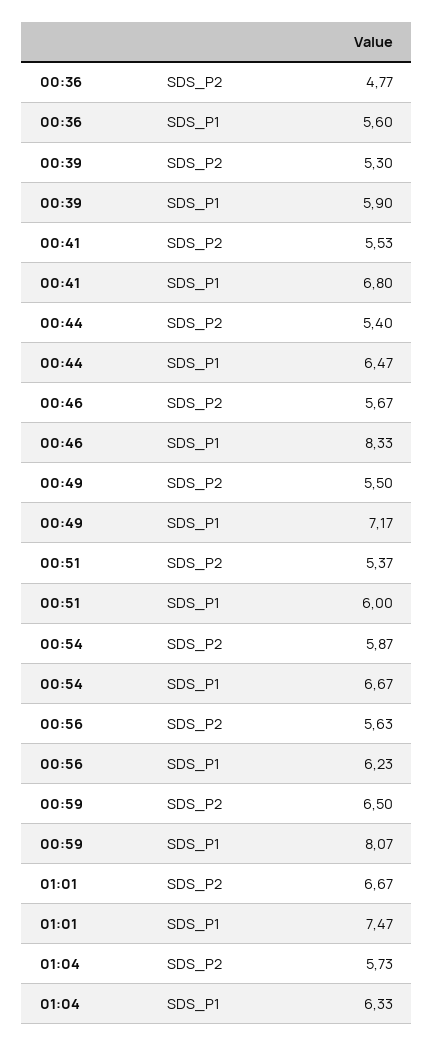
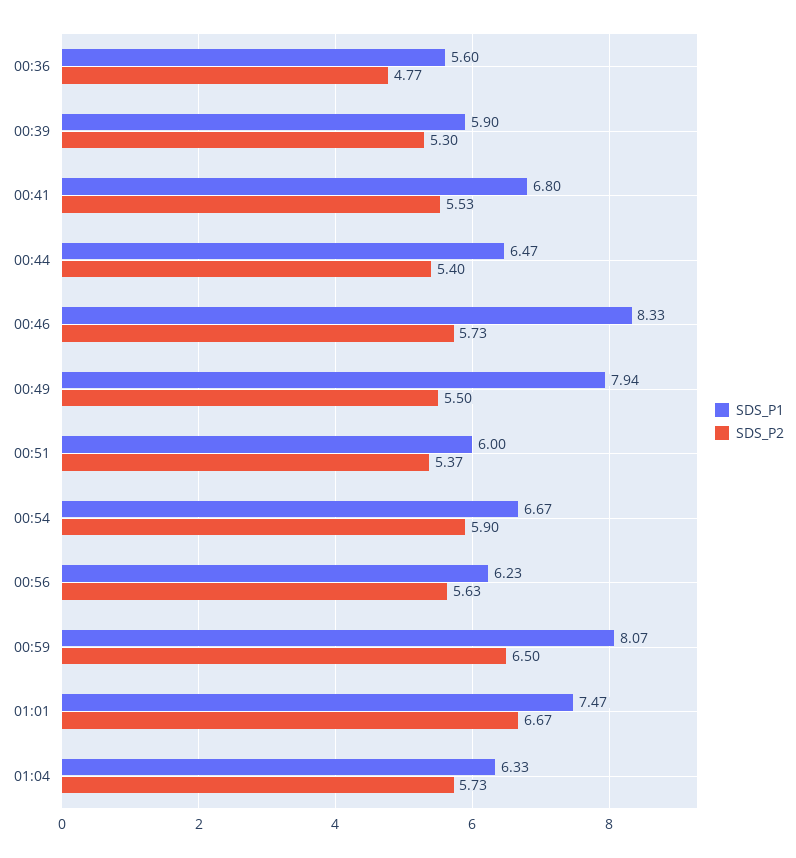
SDS_P2, 00:46: 5.67 -> 5.73
SDS_P1, 00:49: 7.17 -> 7.94
SDS_P2, 00:54: 5.87 -> 5.9

